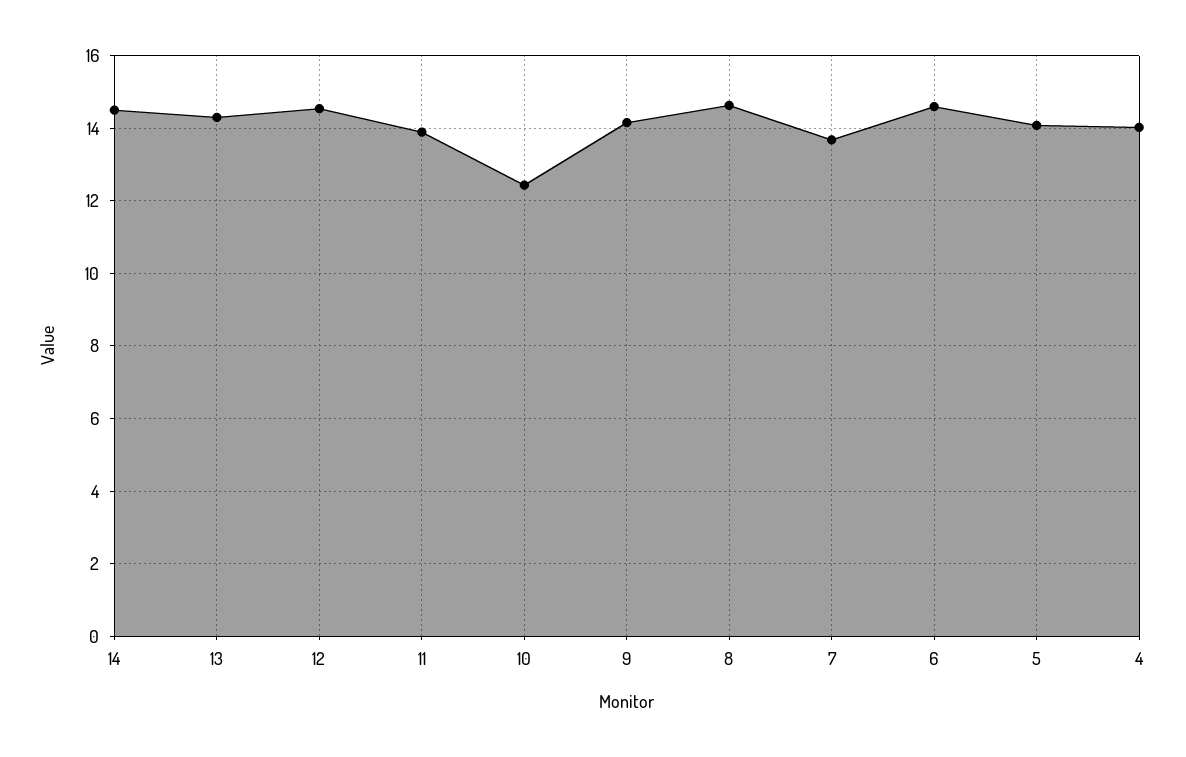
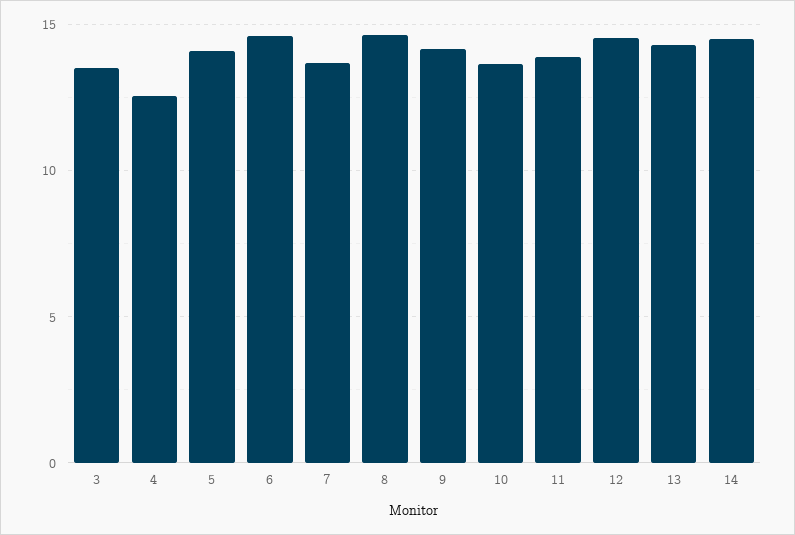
10: 12.4 -> 13.5
4: 14 -> 12.5
3: none -> 13.5

